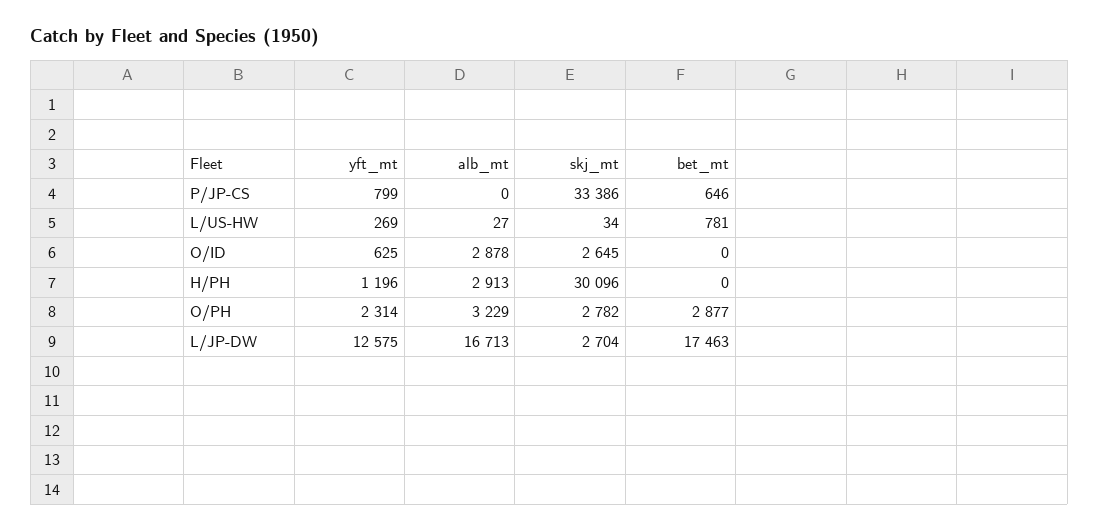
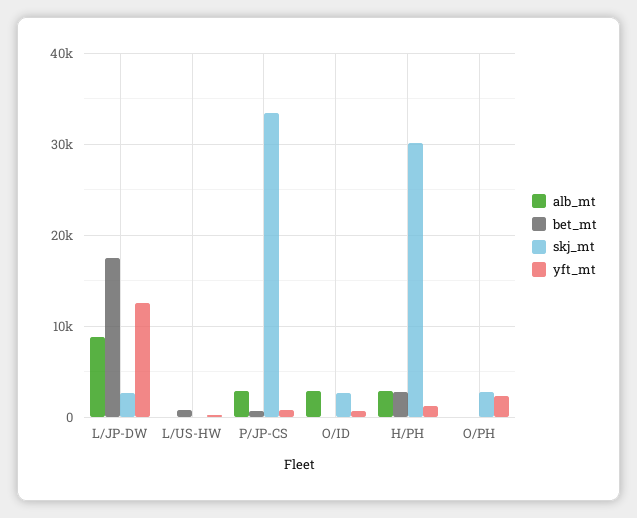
alb_mt, P/JP-CS: 0 -> 3000
bet_mt, H/PH: 0 -> 3000
alb_mt, O/PH: 3229 -> 0
bet_mt, O/PH: 2877 -> 0
alb_mt, L/JP-DW: 16713 -> 9000

